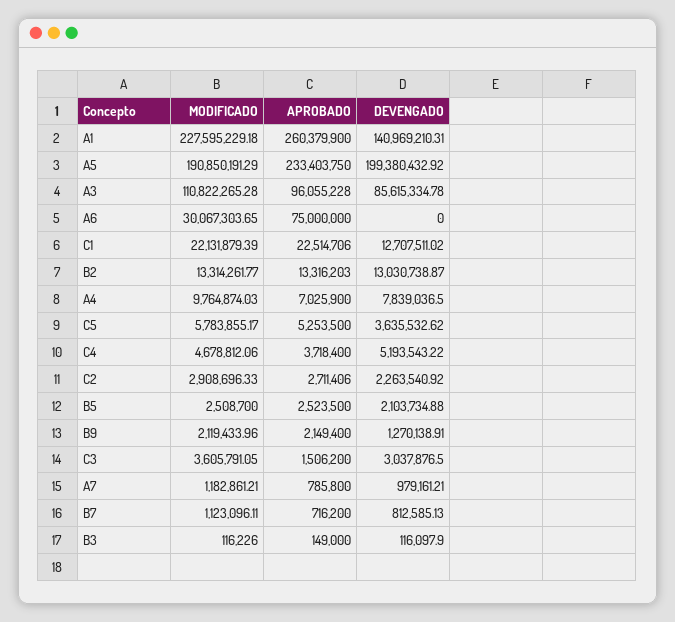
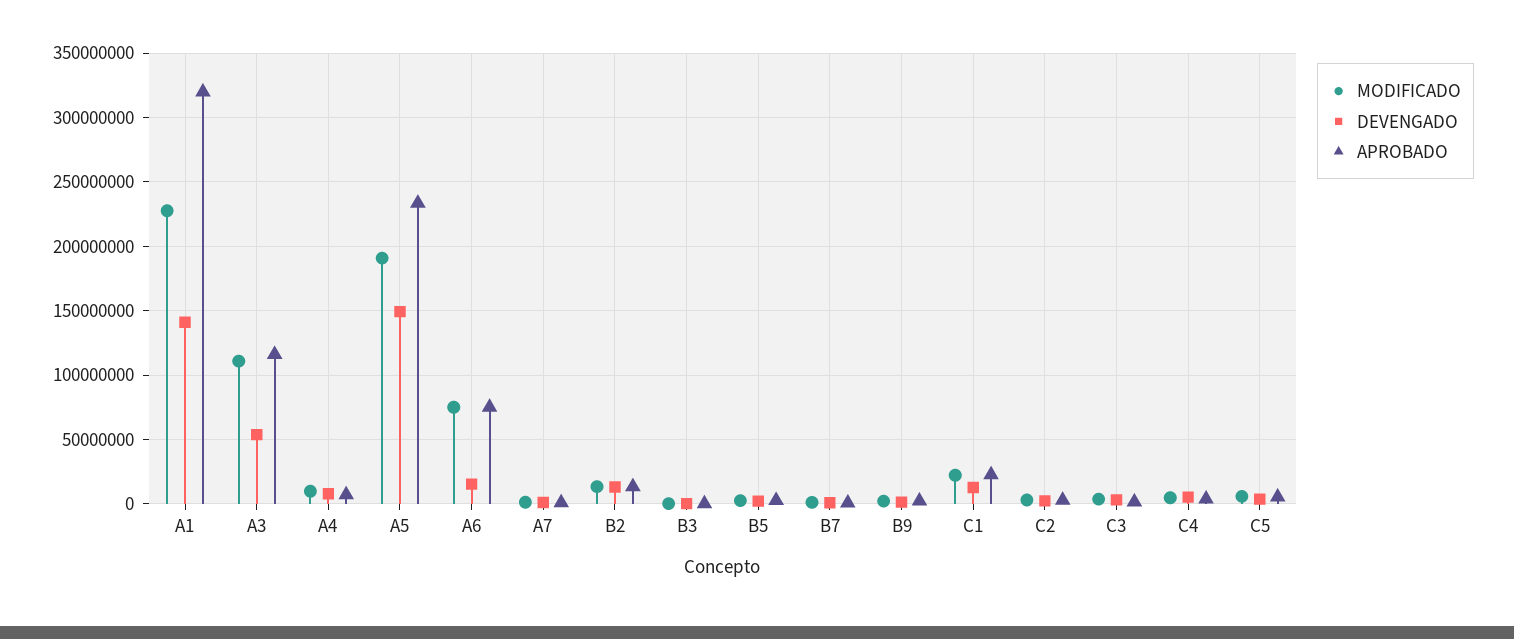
APROBADO, A1: 260379900 -> 320000000
DEVENGADO, A5: 199380432.92 -> 150000000
APROBADO, A3: 96055228 -> 115000000
DEVENGADO, A3: 85615334.78 -> 55000000
MODIFICADO, A6: 30067303.65 -> 75000000
DEVENGADO, A6: 0 -> 15000000

